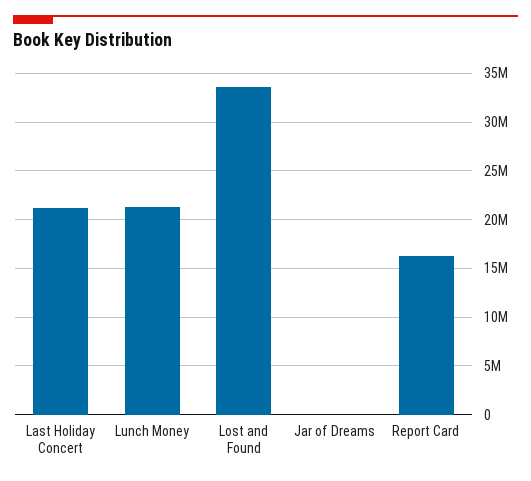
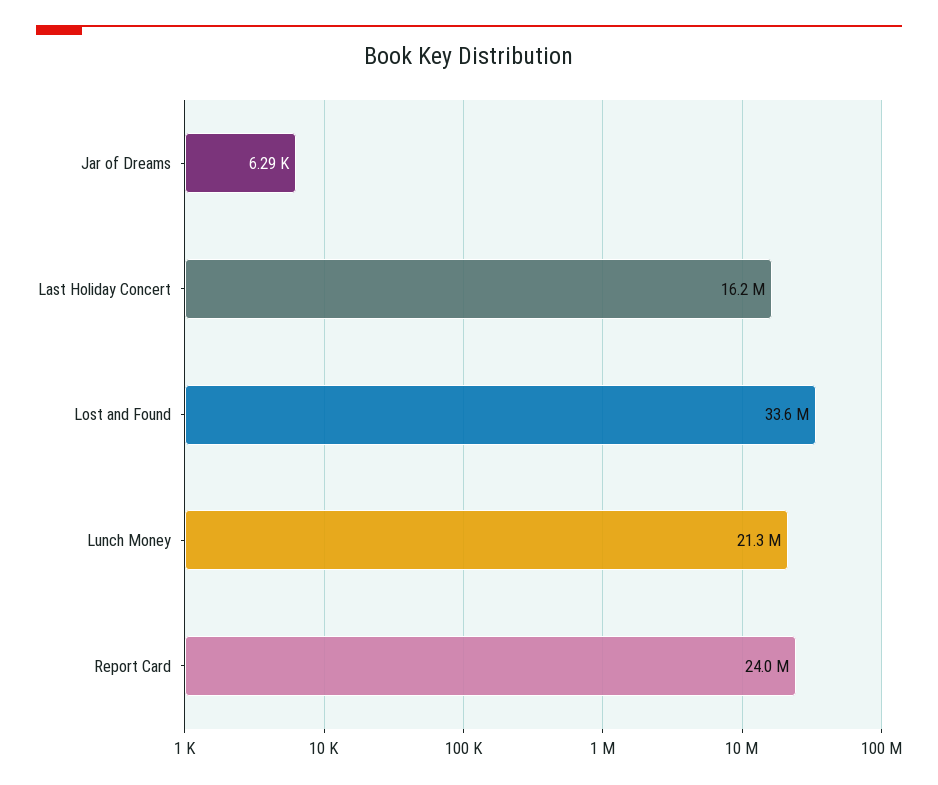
Last Holiday Concert: 21000000 -> 16200000
Report Card: 16000000 -> 24000000

